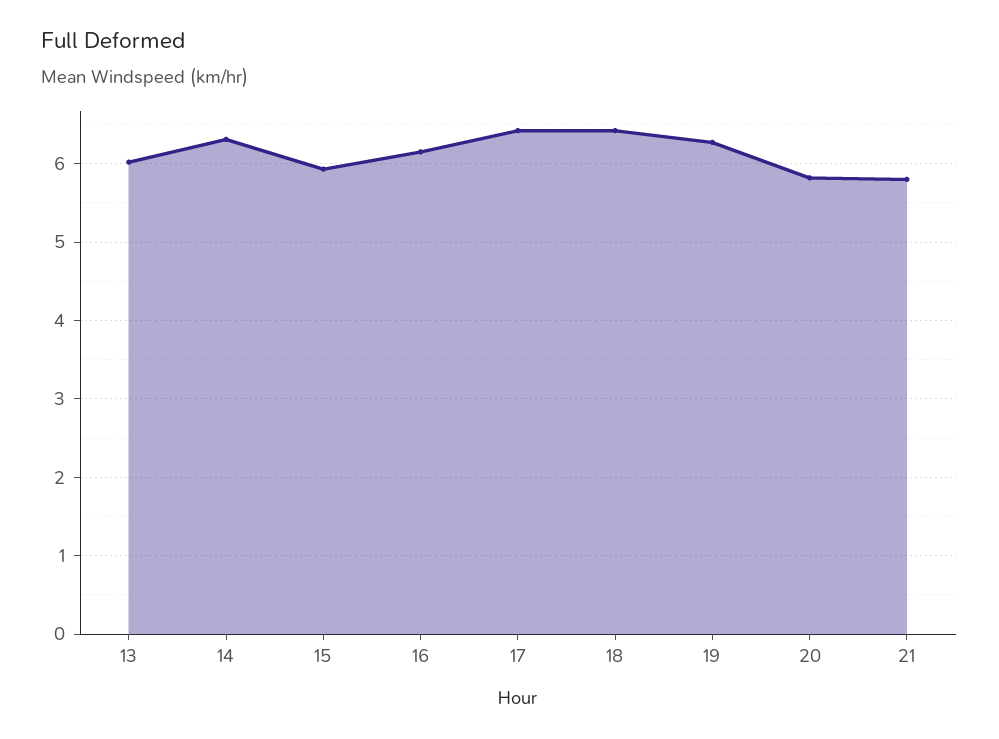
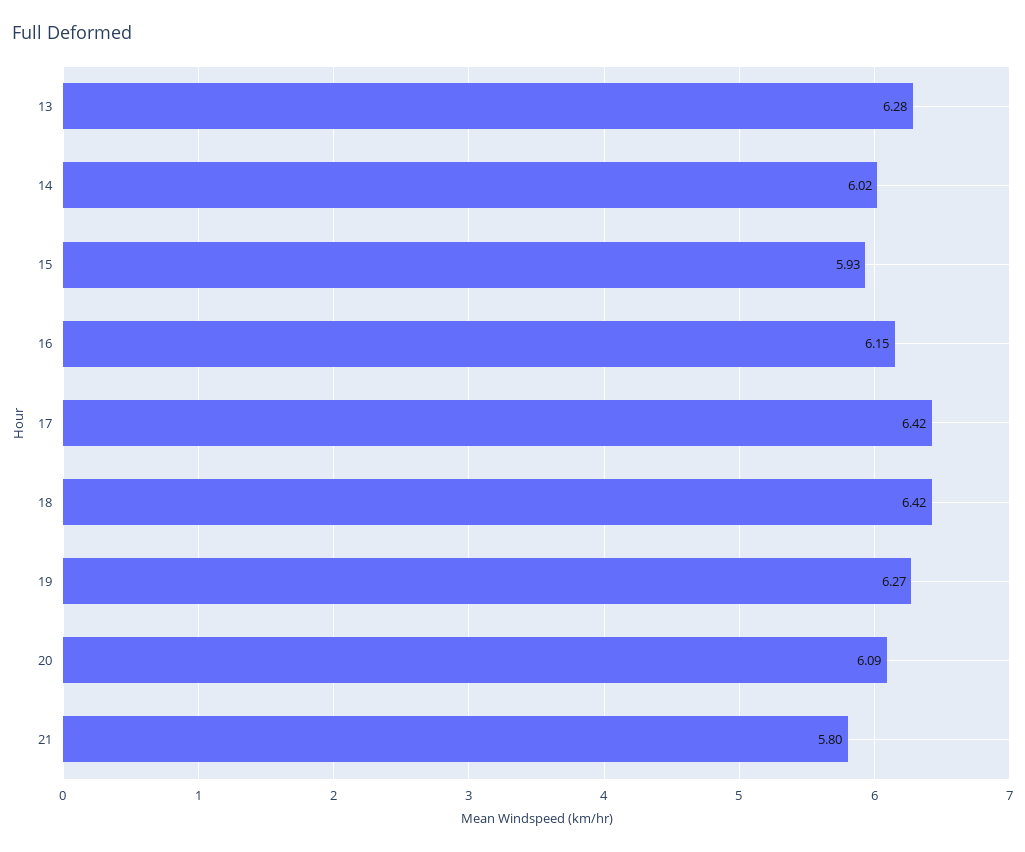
13: 6 -> 6.28
14: 6.3 -> 6.02
20: 5.8 -> 6.09

